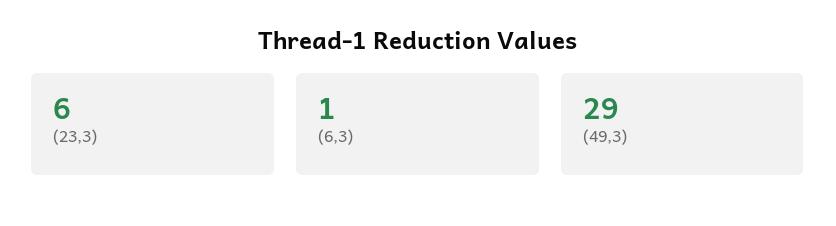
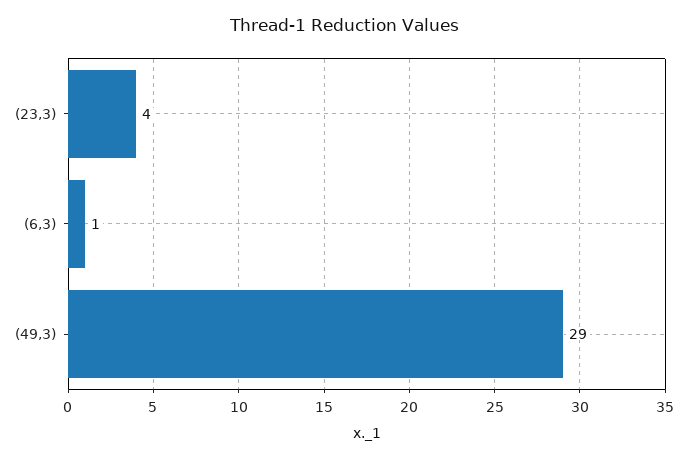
(23,3): 6 -> 4

